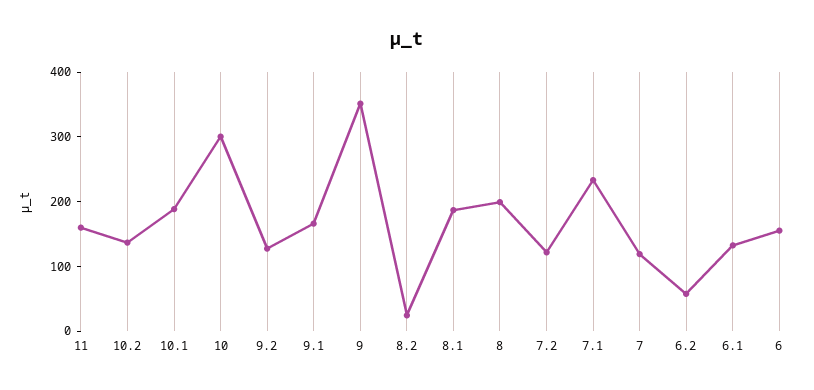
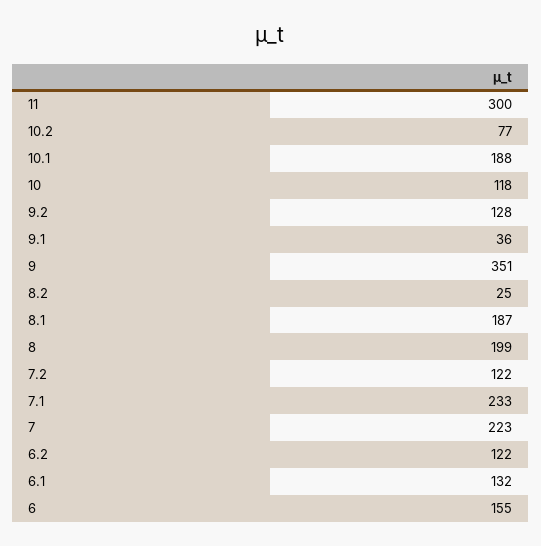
11: 160 -> 300
10.2: 140 -> 77
10: 300 -> 118
9.1: 160 -> 36
7: 120 -> 223
6.2: 60 -> 122

